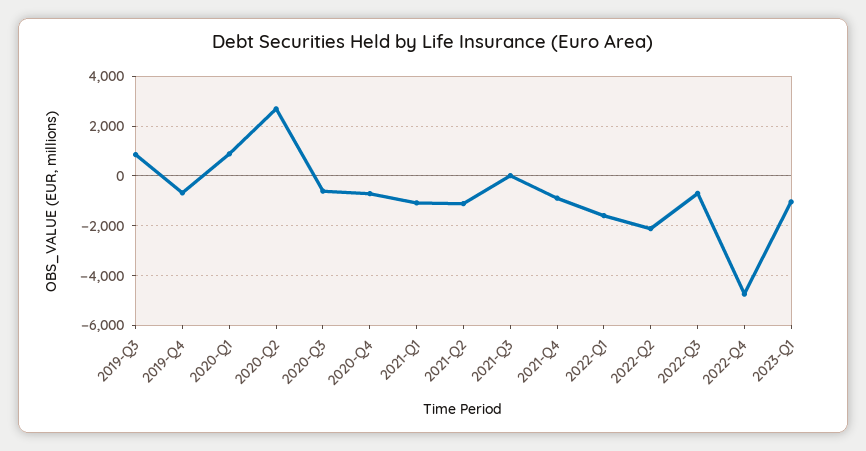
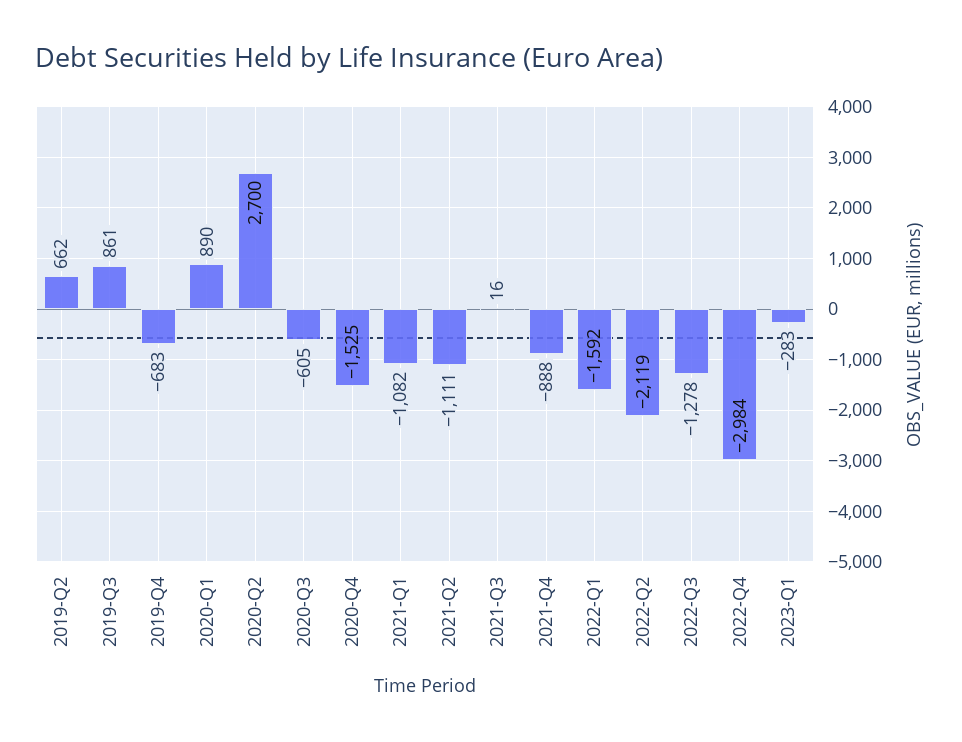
2020-Q4: -750 -> -1525
2022-Q3: -750 -> -1278
2022-Q4: -4750 -> -2984
2023-Q1: -1000 -> -283
2019-Q2: none -> 662

